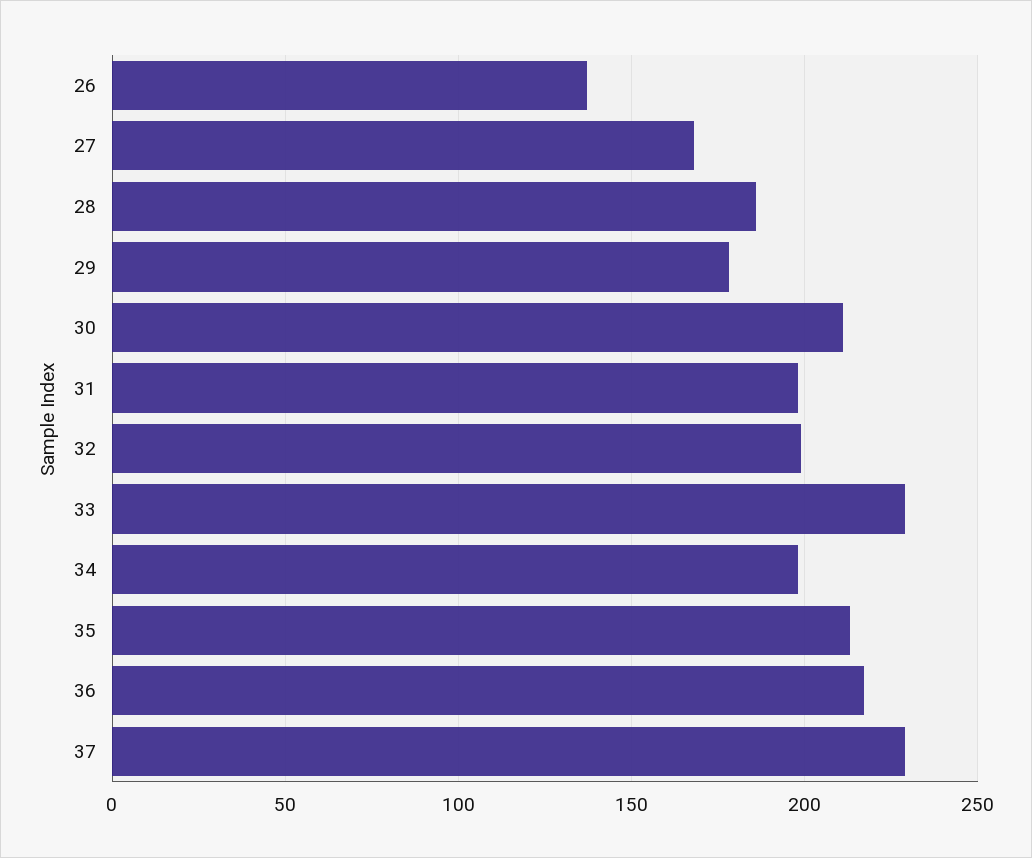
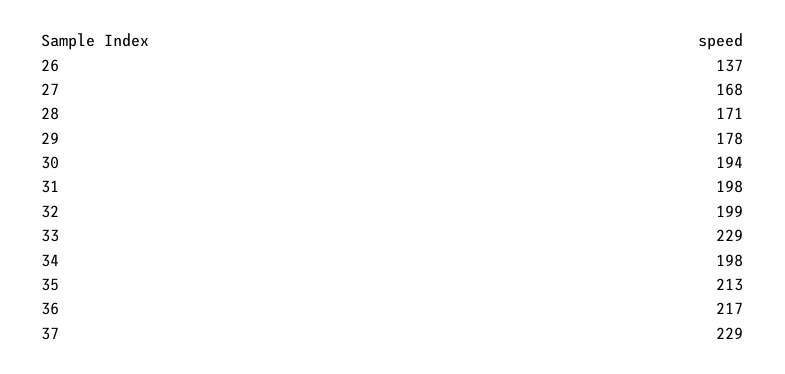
28: 185 -> 171
30: 210 -> 194

